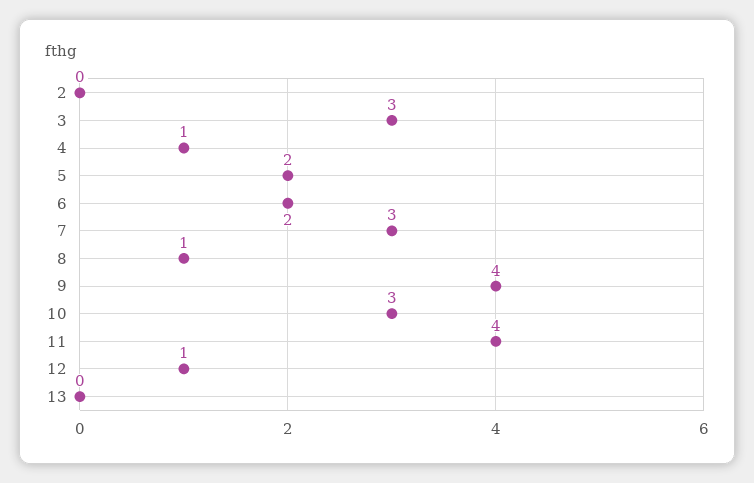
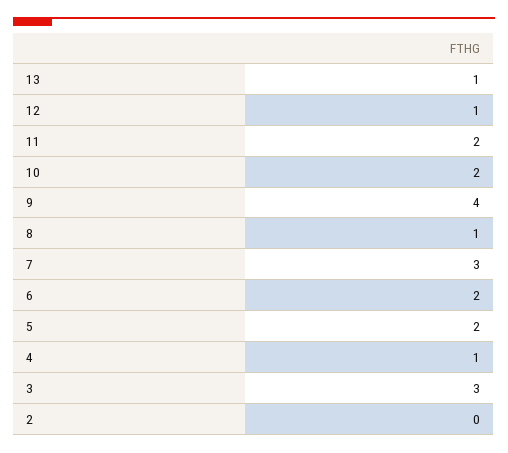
10: 3 -> 2
11: 4 -> 2
13: 0 -> 1

